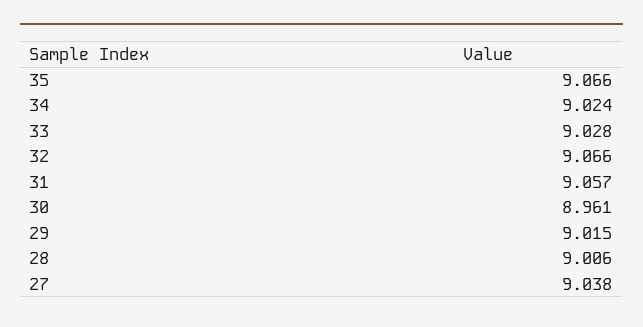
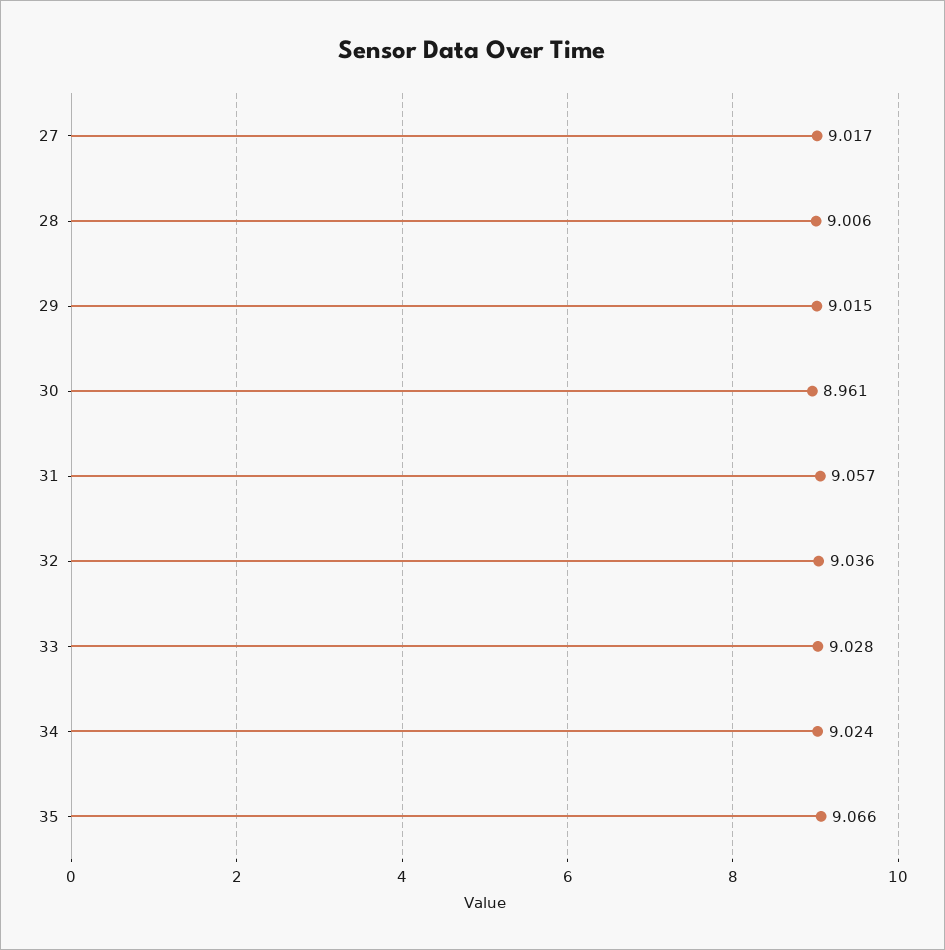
32: 9.066 -> 9.036
27: 9.038 -> 9.017

